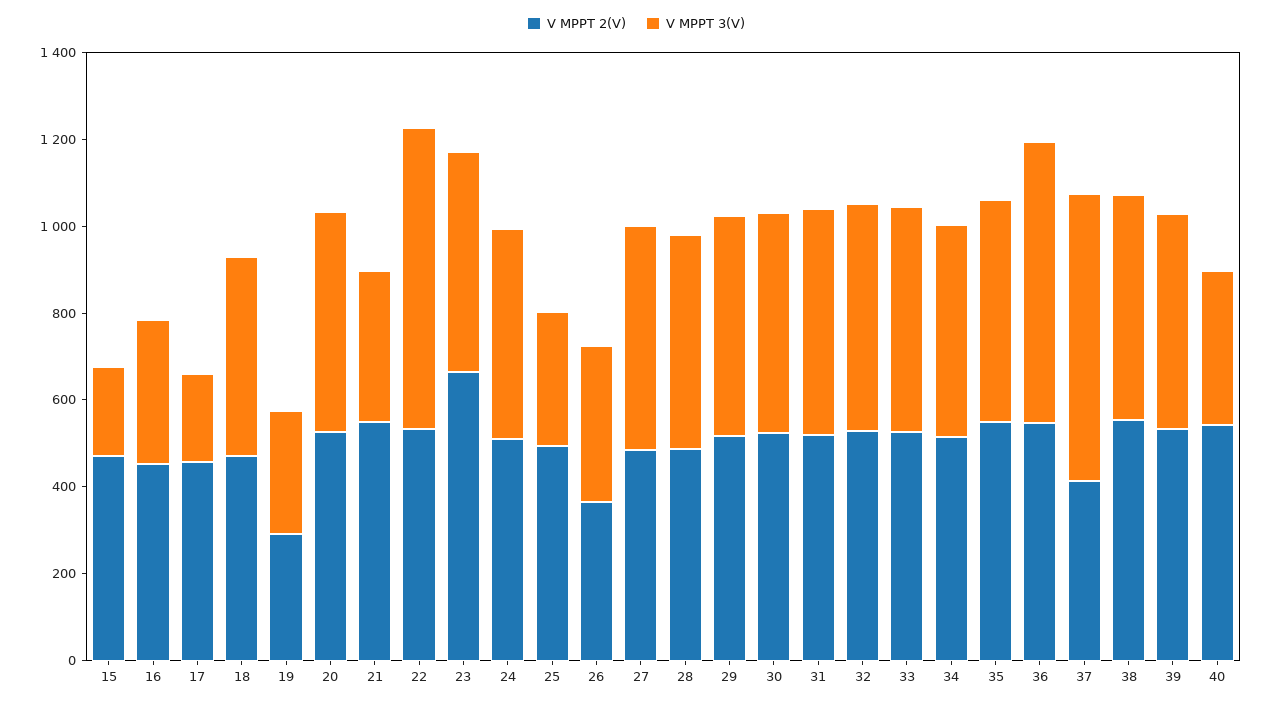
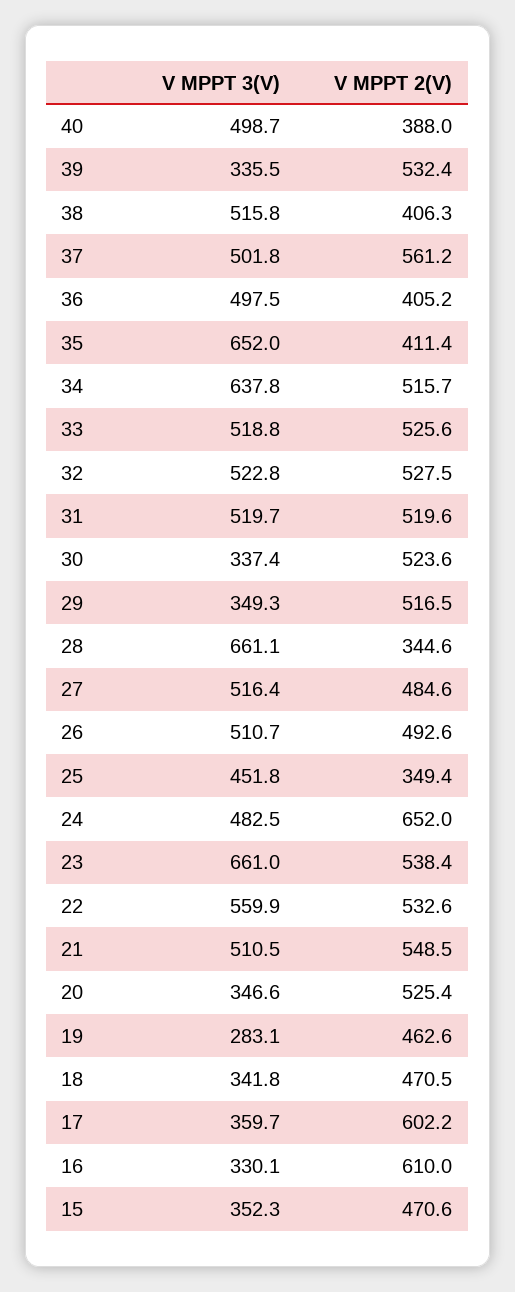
V MPPT 3(V), 15: 200 -> 352.3
V MPPT 2(V), 16: 450 -> 610
V MPPT 2(V), 17: 450 -> 602.2
V MPPT 3(V), 17: 200 -> 359.7
V MPPT 3(V), 18: 450 -> 341.8
V MPPT 2(V), 19: 300 -> 462.6
V MPPT 3(V), 20: 500 -> 346.6
V MPPT 3(V), 21: 350 -> 510.5
V MPPT 3(V), 22: 700 -> 559.9
V MPPT 2(V), 23: 650 -> 538.4
V MPPT 3(V), 23: 500 -> 661
V MPPT 2(V), 24: 500 -> 652
V MPPT 2(V), 25: 500 -> 349.4
V MPPT 3(V), 25: 300 -> 451.8
V MPPT 2(V), 26: 350 -> 492.6
V MPPT 3(V), 26: 350 -> 510.7
V MPPT 2(V), 28: 500 -> 344.6
V MPPT 3(V), 28: 500 -> 661.1
V MPPT 3(V), 29: 500 -> 349.3
V MPPT 3(V), 30: 500 -> 337.4
V MPPT 3(V), 34: 500 -> 637.8
V MPPT 2(V), 35: 550 -> 411.4
V MPPT 3(V), 35: 500 -> 652
V MPPT 2(V), 36: 550 -> 405.2
V MPPT 3(V), 36: 650 -> 497.5
V MPPT 2(V), 37: 400 -> 561.2
V MPPT 3(V), 37: 650 -> 501.8
V MPPT 2(V), 38: 550 -> 406.3
V MPPT 3(V), 39: 500 -> 335.5
V MPPT 2(V), 40: 550 -> 388
V MPPT 3(V), 40: 350 -> 498.7

